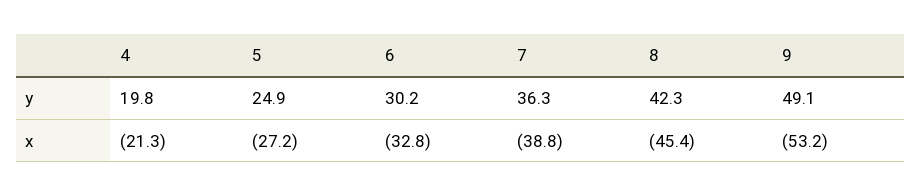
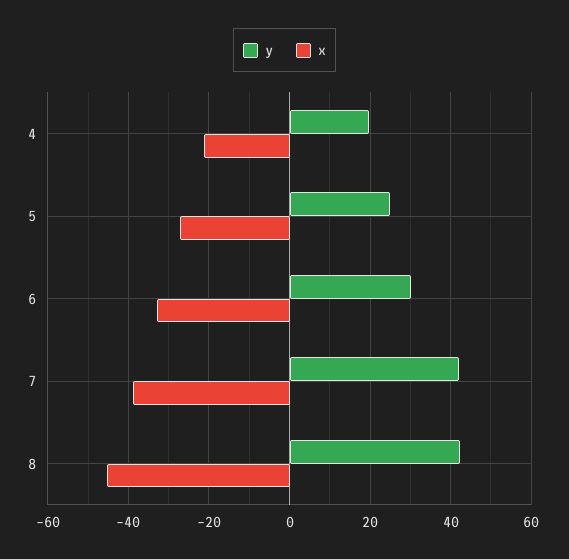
y, 7: 36.3 -> 42
y, 9: 49.1 -> none
x, 9: -53.2 -> none

